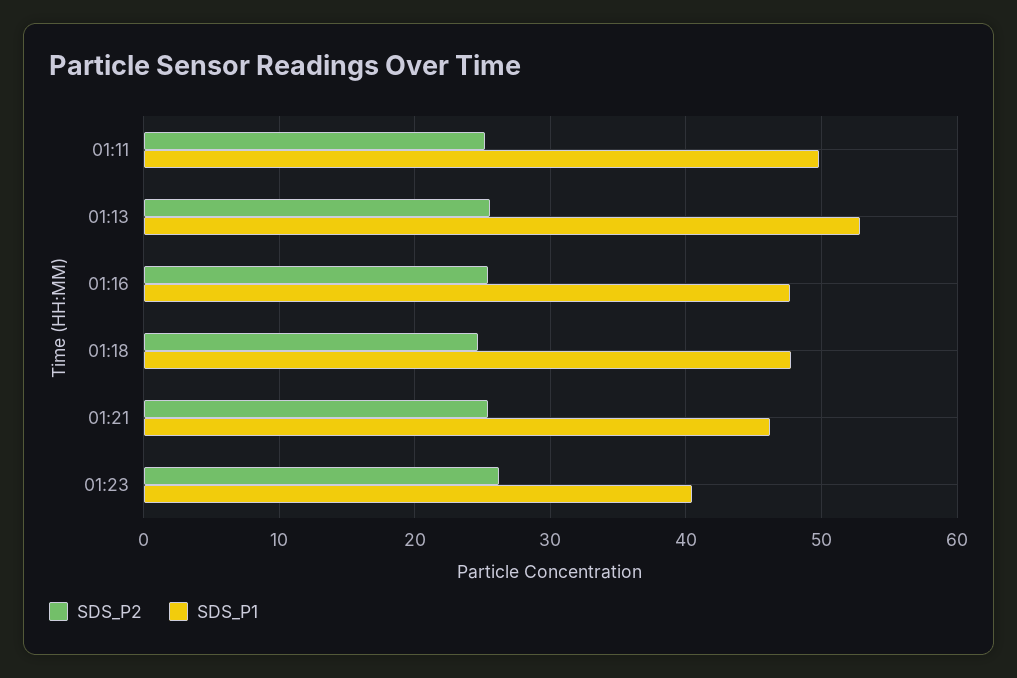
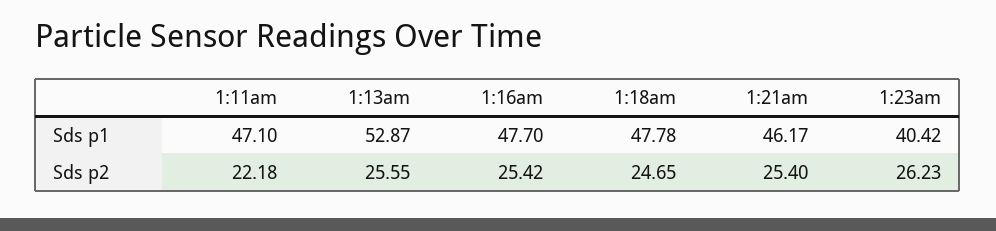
SDS_P2, 01:11: 25 -> 22.18
SDS_P1, 01:11: 50 -> 47.1

